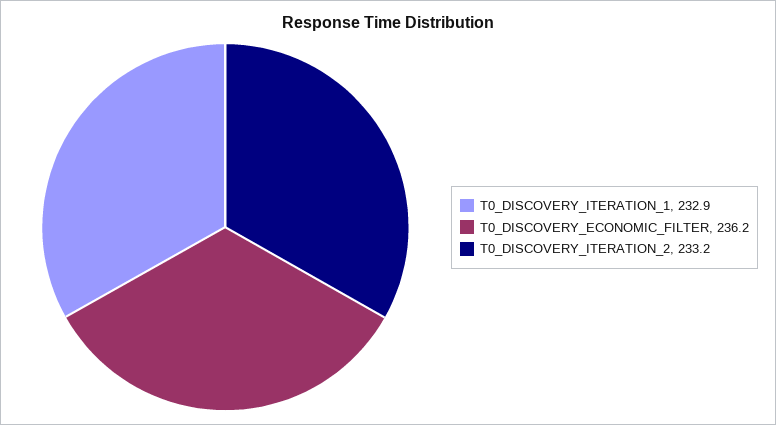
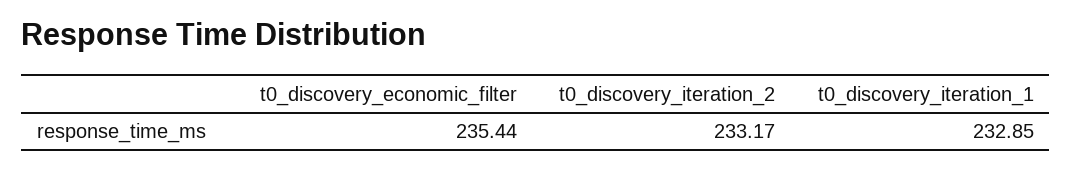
T0_DISCOVERY_ECONOMIC_FILTER: 236.2 -> 235.44

